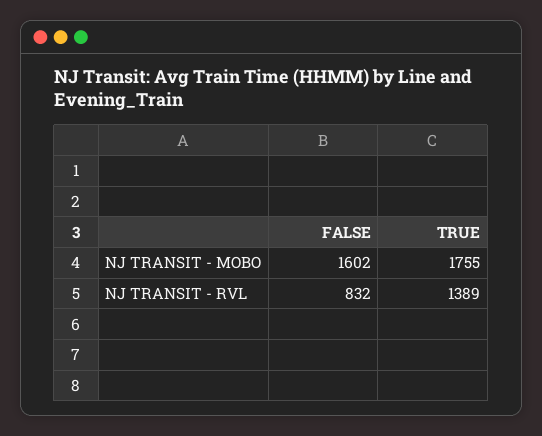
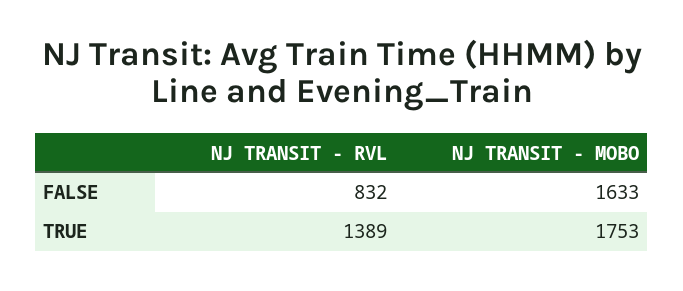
FALSE, NJ TRANSIT - MOBO: 1602 -> 1633
TRUE, NJ TRANSIT - MOBO: 1755 -> 1753

